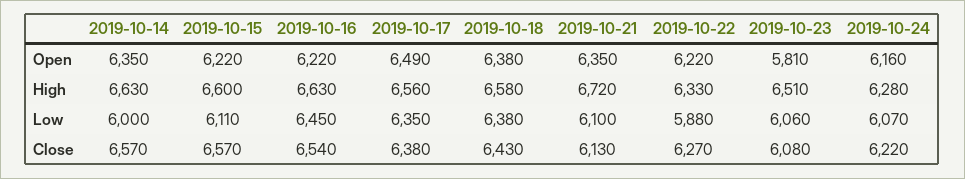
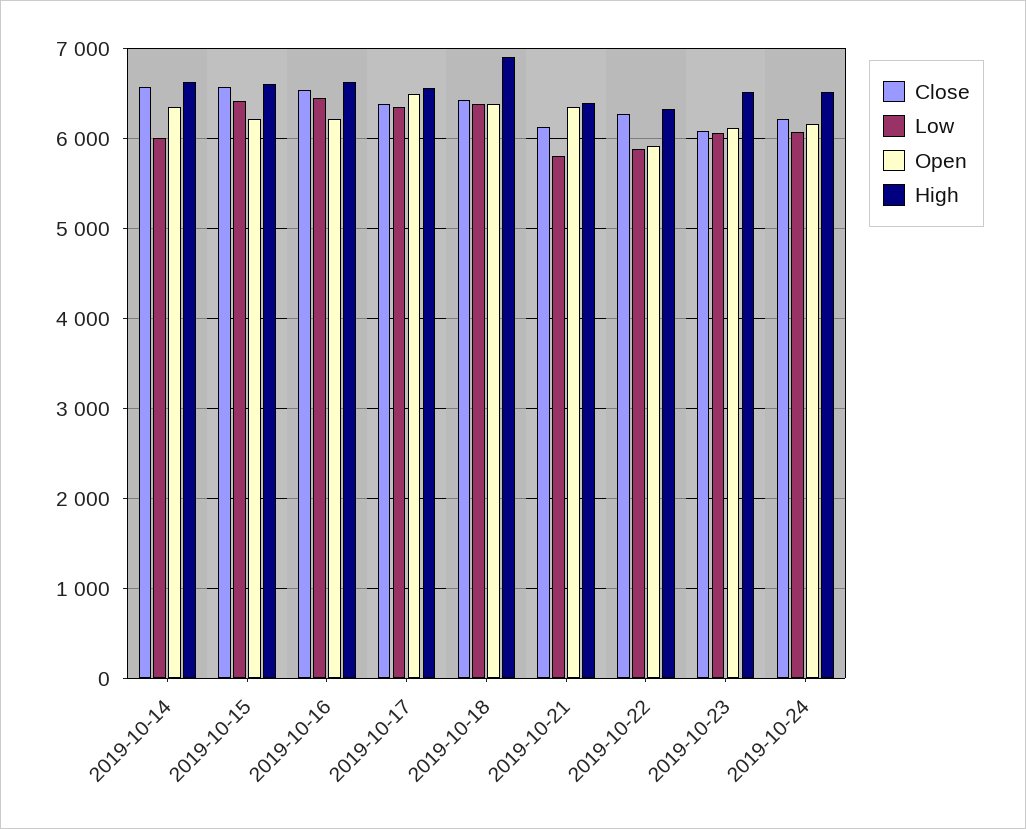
Open, 2019-10-22: 6220 -> 5900
Open, 2019-10-23: 5810 -> 6100
High, 2019-10-18: 6580 -> 6900
High, 2019-10-21: 6720 -> 6400
High, 2019-10-24: 6280 -> 6500
Low, 2019-10-15: 6110 -> 6400
Low, 2019-10-21: 6100 -> 5800

